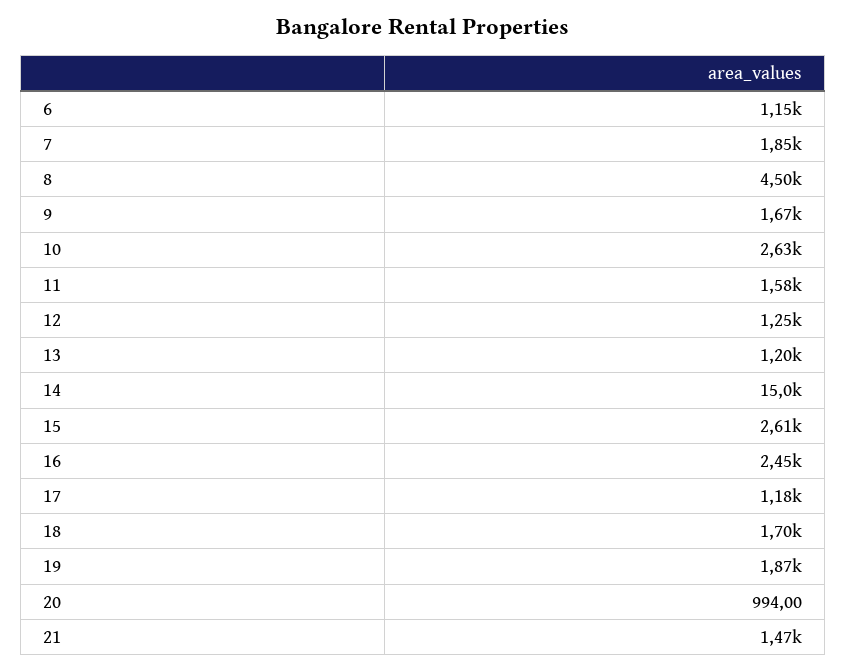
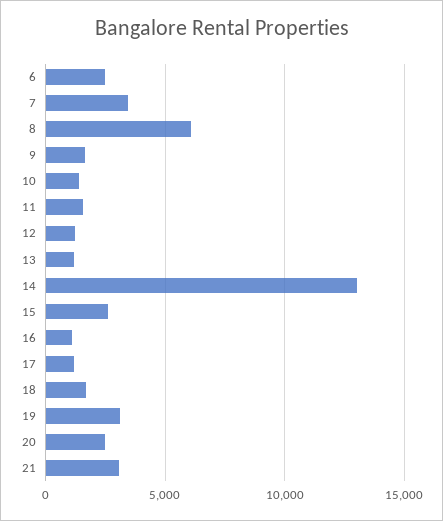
6: 1150 -> 2500
7: 1850 -> 3500
8: 4500 -> 6000
10: 2630 -> 1500
14: 15000 -> 13000
16: 2450 -> 1000
19: 1870 -> 3000
20: 994 -> 2500
21: 1470 -> 3000

